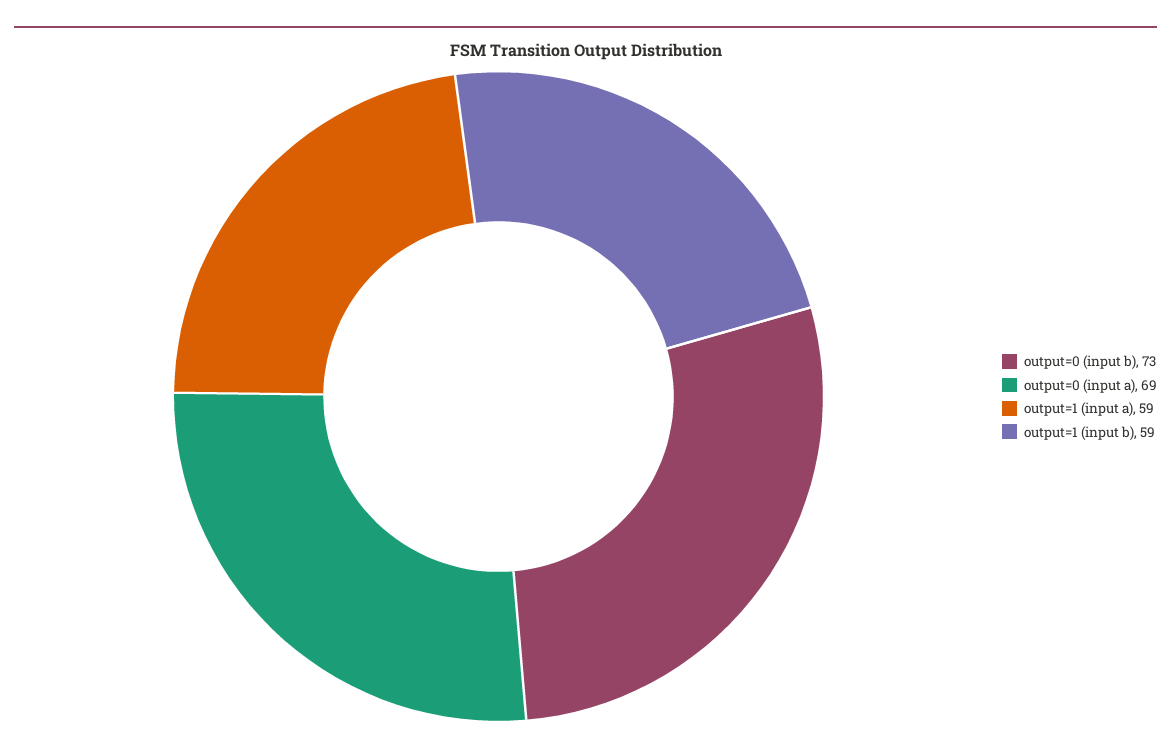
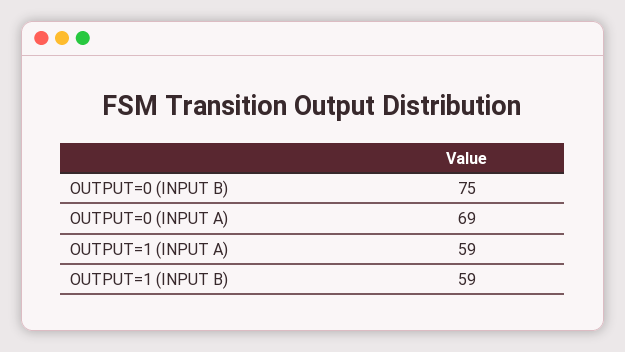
output=0 (input b): 73 -> 75

